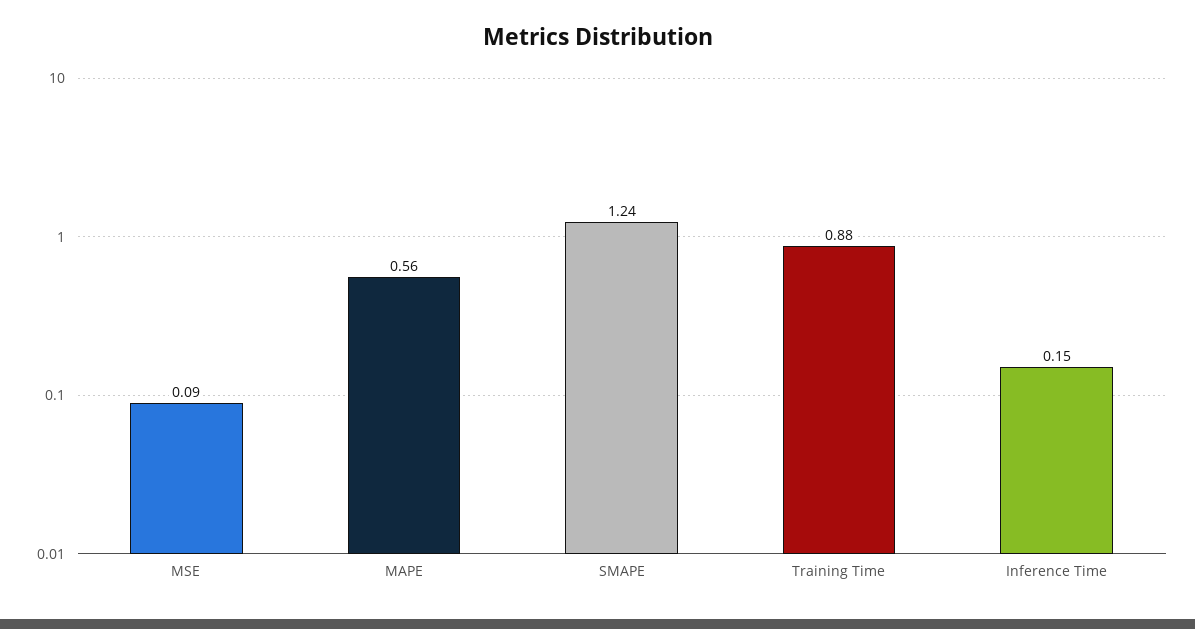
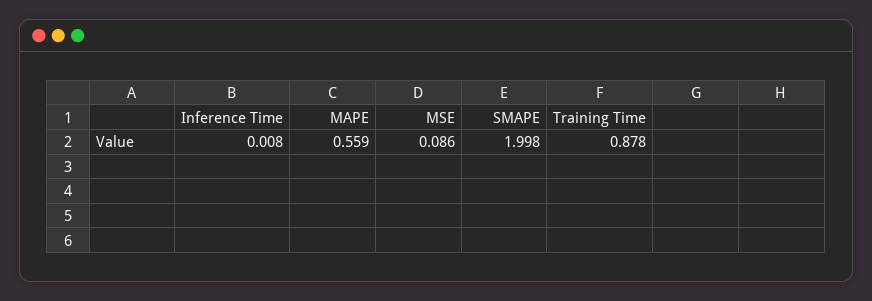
SMAPE: 1.24 -> 1.998
Inference Time: 0.15 -> 0.008

